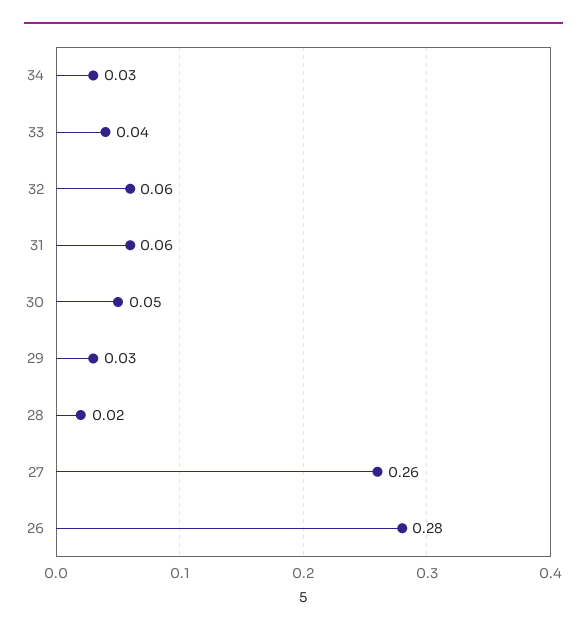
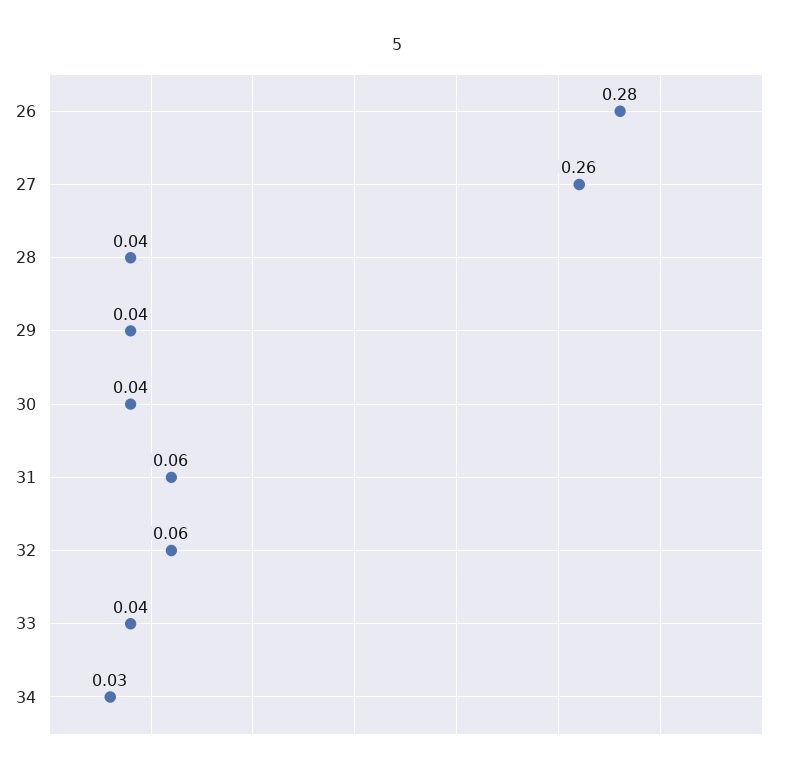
30: 0.05 -> 0.04
29: 0.03 -> 0.04
28: 0.02 -> 0.04

